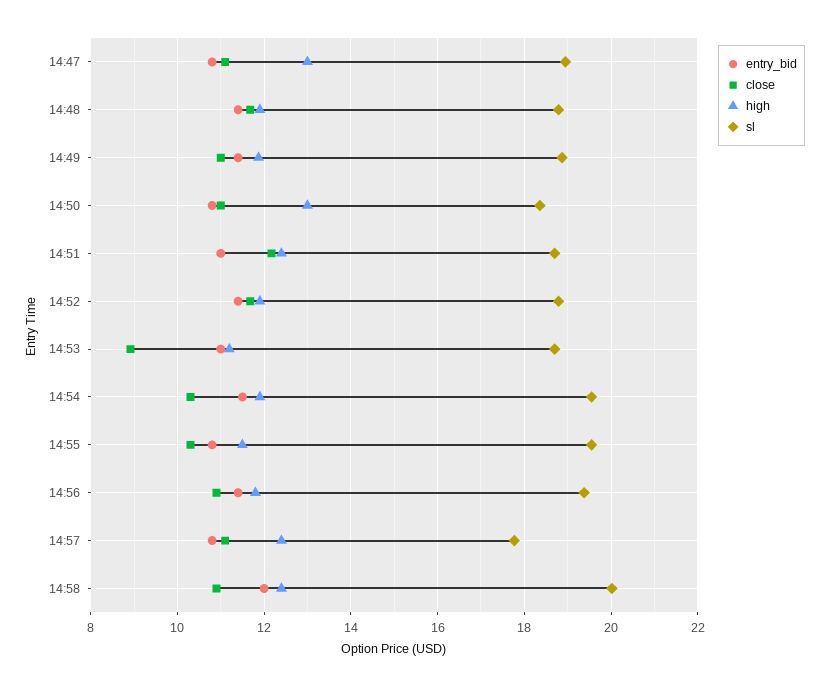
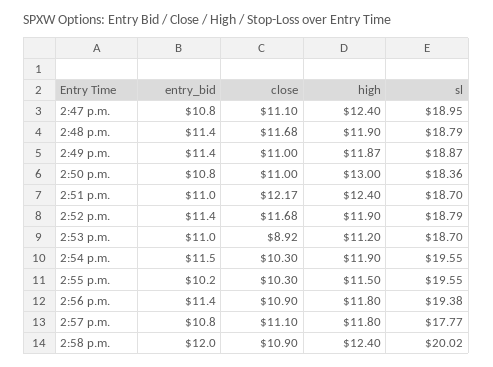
high, 14:47: 13 -> 12.4
entry_bid, 14:55: 10.8 -> 10.2
high, 14:57: 12.4 -> 11.8

